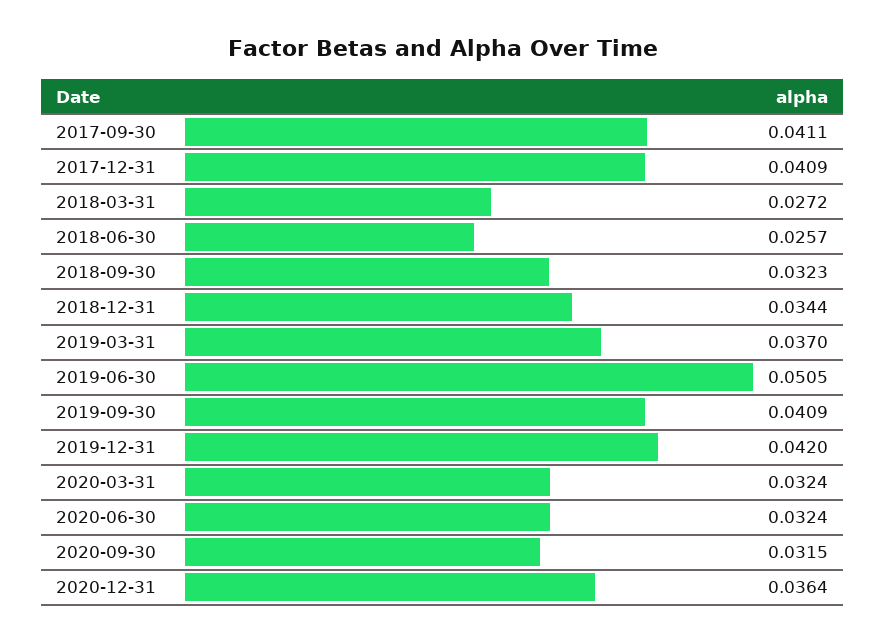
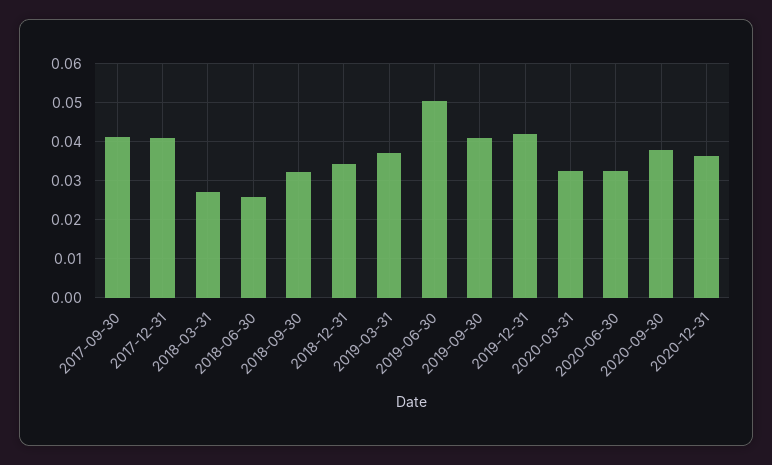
2020-09-30: 0.0315 -> 0.038

